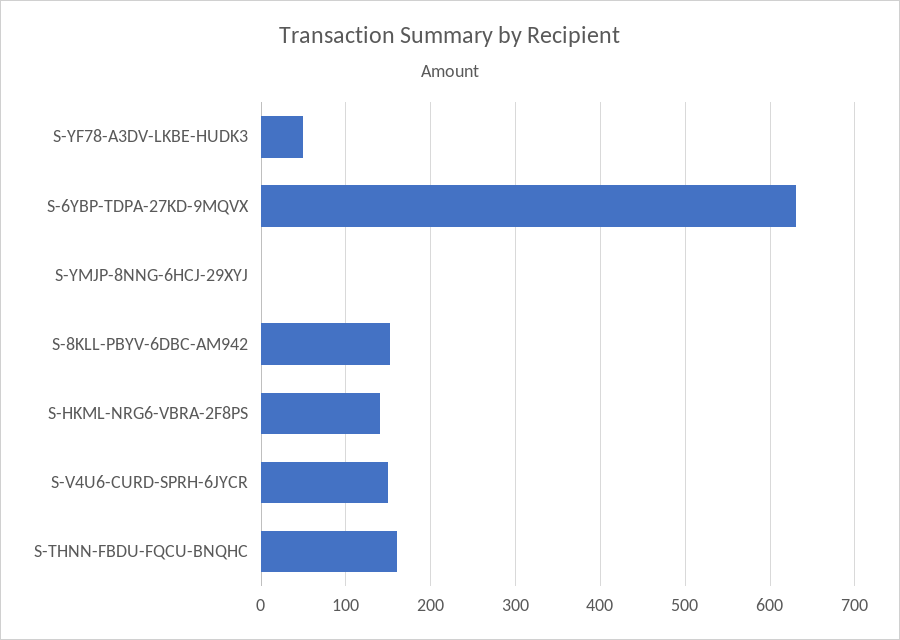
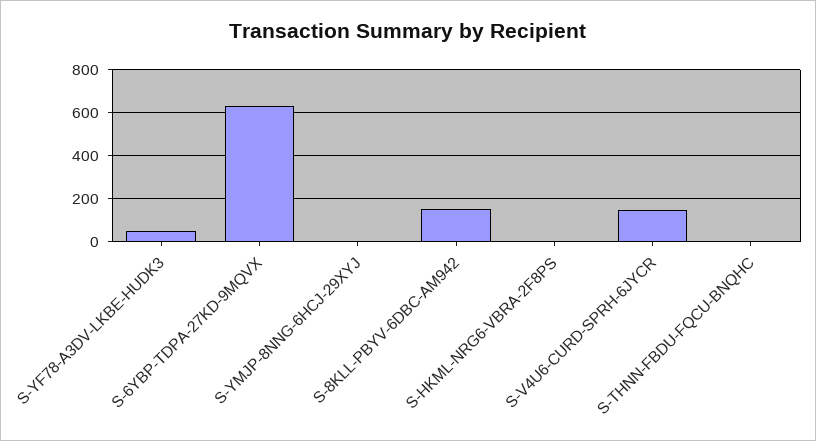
S-HKML-NRG6-VBRA-2F8PS: 140 -> 0
S-THNN-FBDU-FQCU-BNQHC: 160 -> 0

